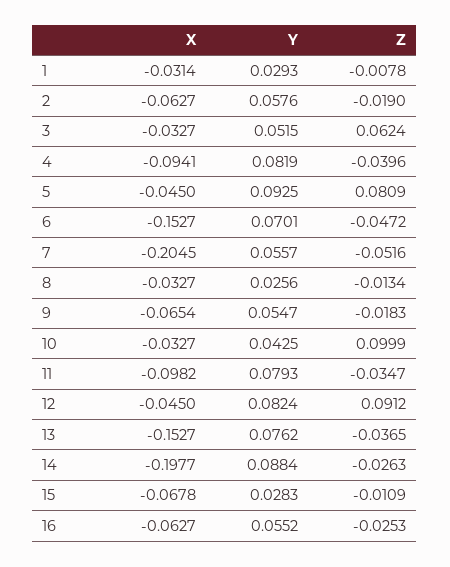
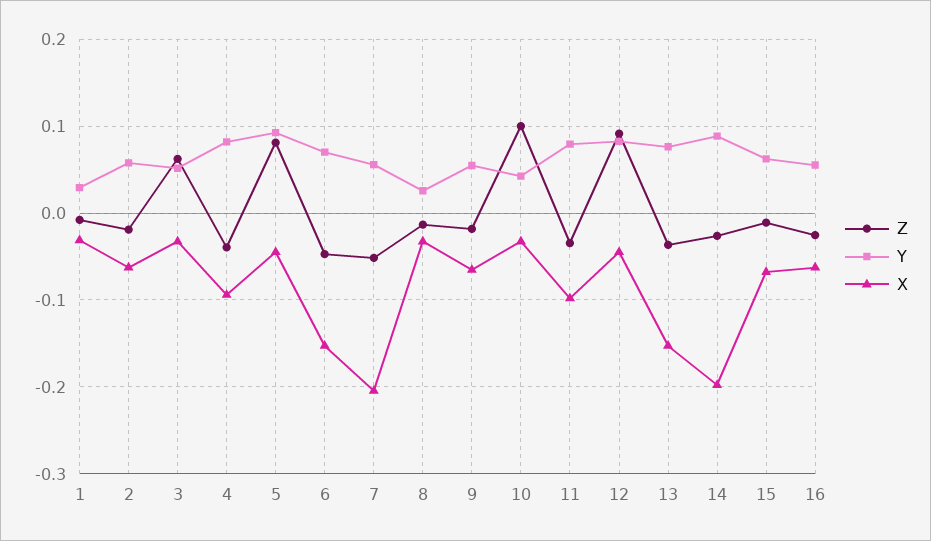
Y, 15: 0.0283 -> 0.06

